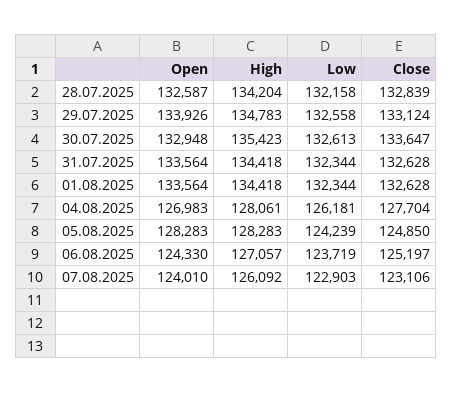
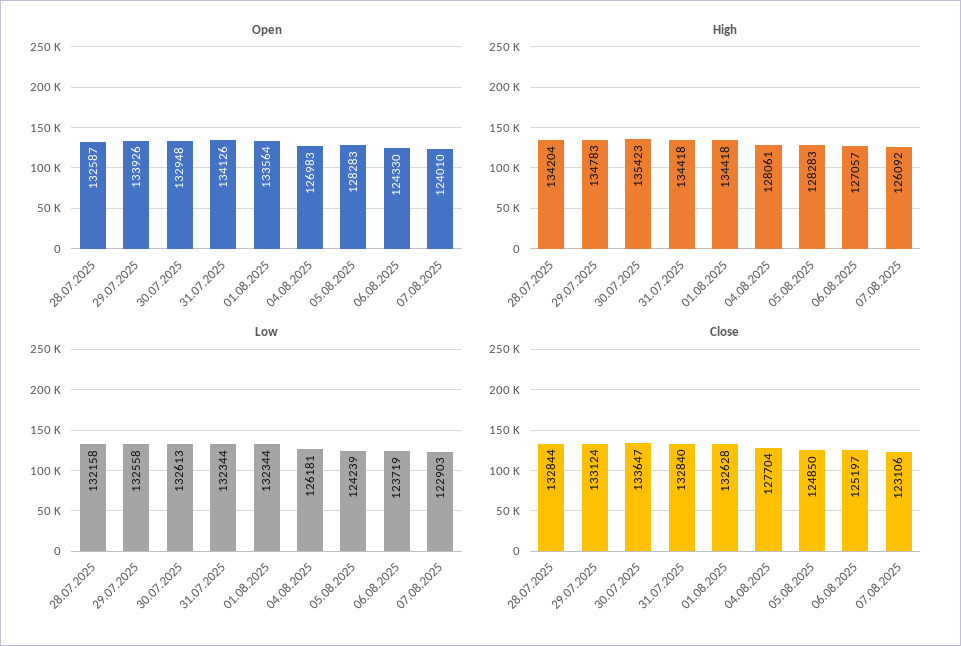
Close, 28.07.2025: 132839 -> 132844
Open, 31.07.2025: 133564 -> 134126
Close, 31.07.2025: 132628 -> 132840

